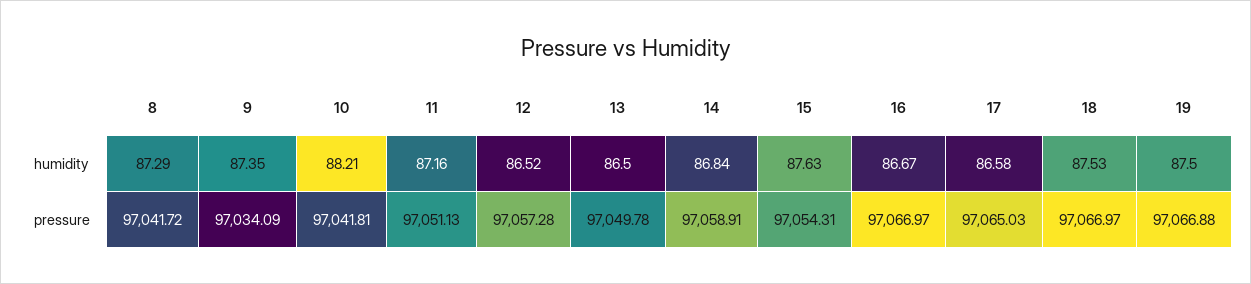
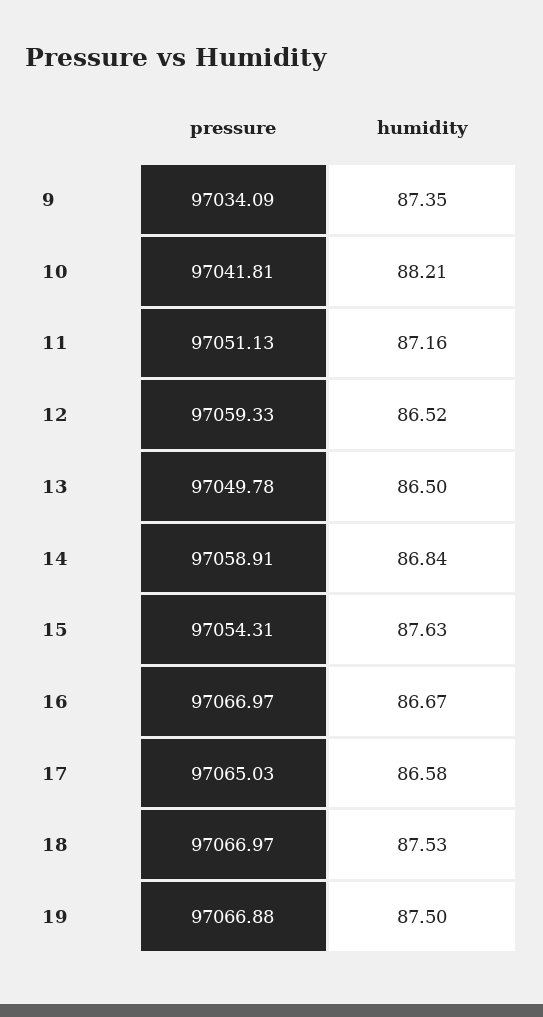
8, humidity: 87.29 -> none
8, pressure: 97041.72 -> none
12, pressure: 97057.28 -> 97059.33

